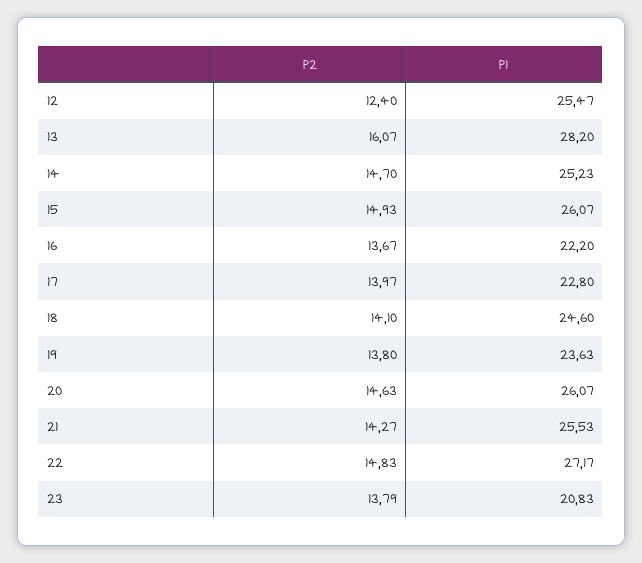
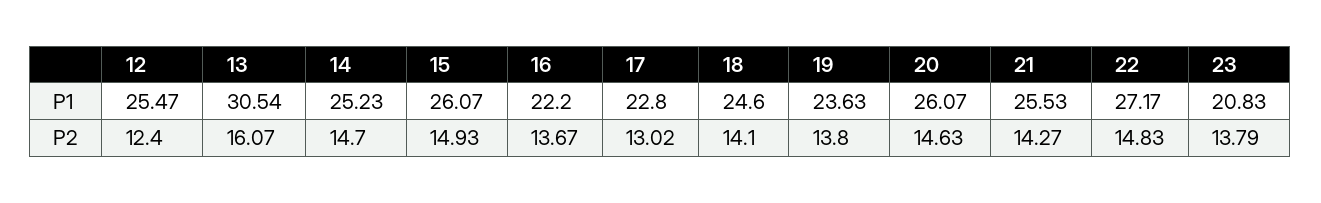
P1, 13: 28.2 -> 30.54
P2, 17: 13.97 -> 13.02

